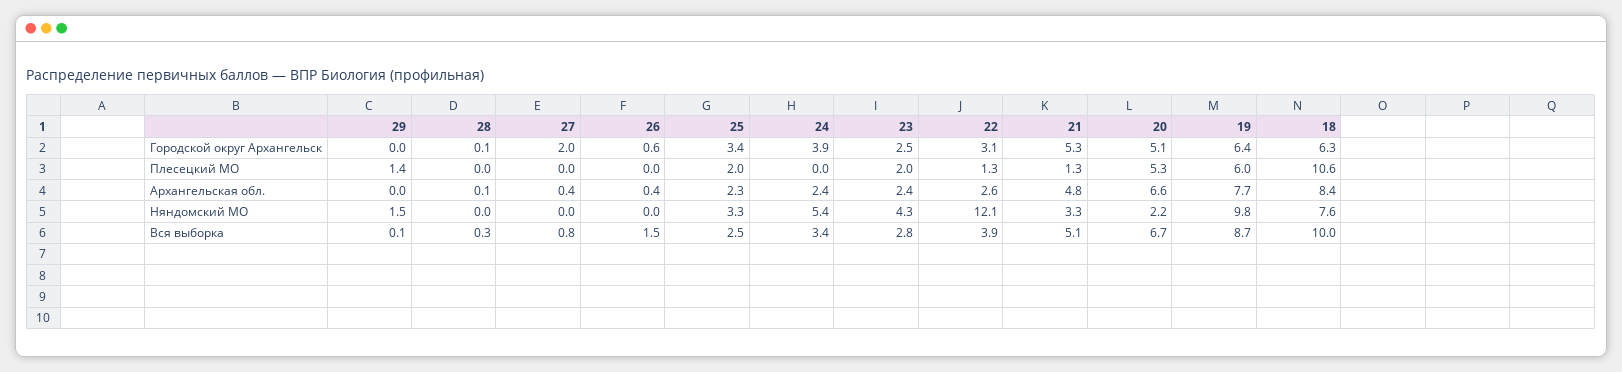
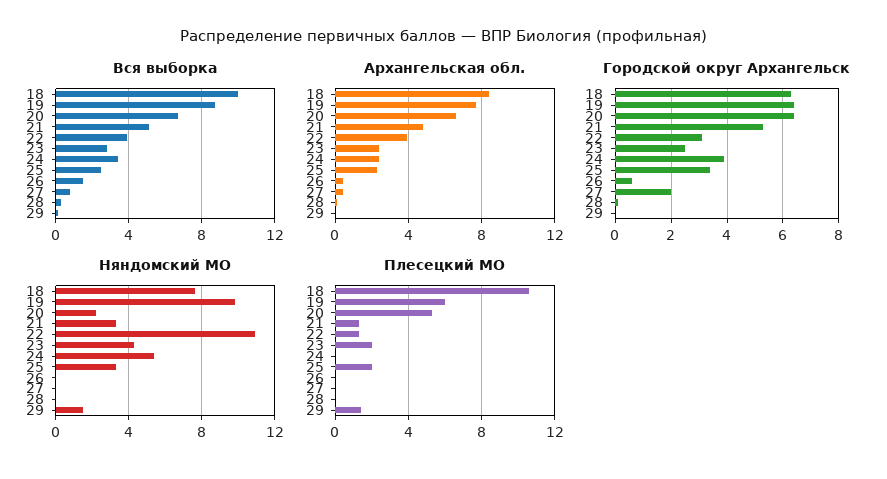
Городской округ Архангельск, 20: 5.1 -> 6.5
Архангельская обл., 22: 2.6 -> 4
Няндомский МО, 22: 12.1 -> 11

